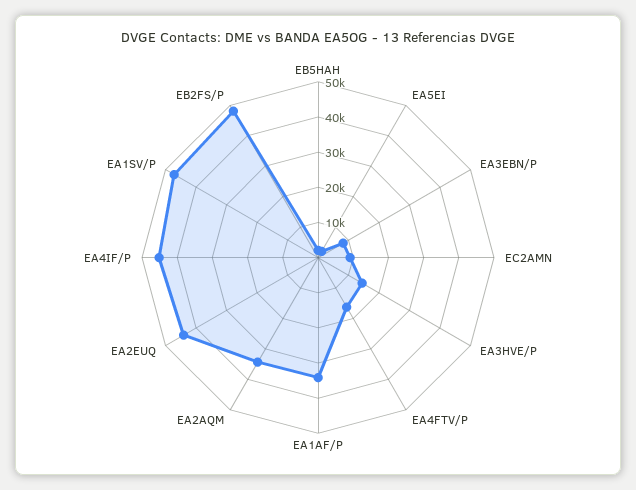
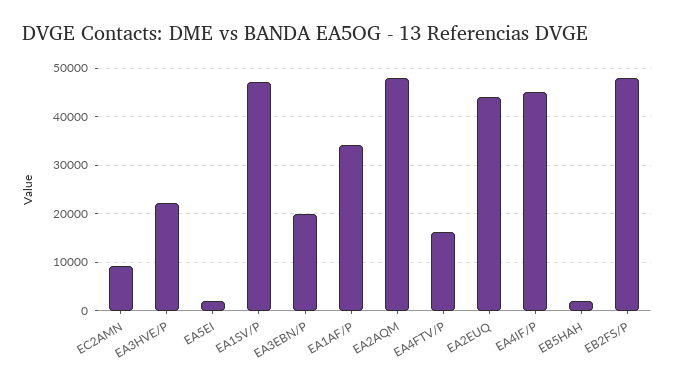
EA3EBN/P: 7500 -> 20000
EA3HVE/P: 15000 -> 22000
EA2AQM: 35000 -> 48000

